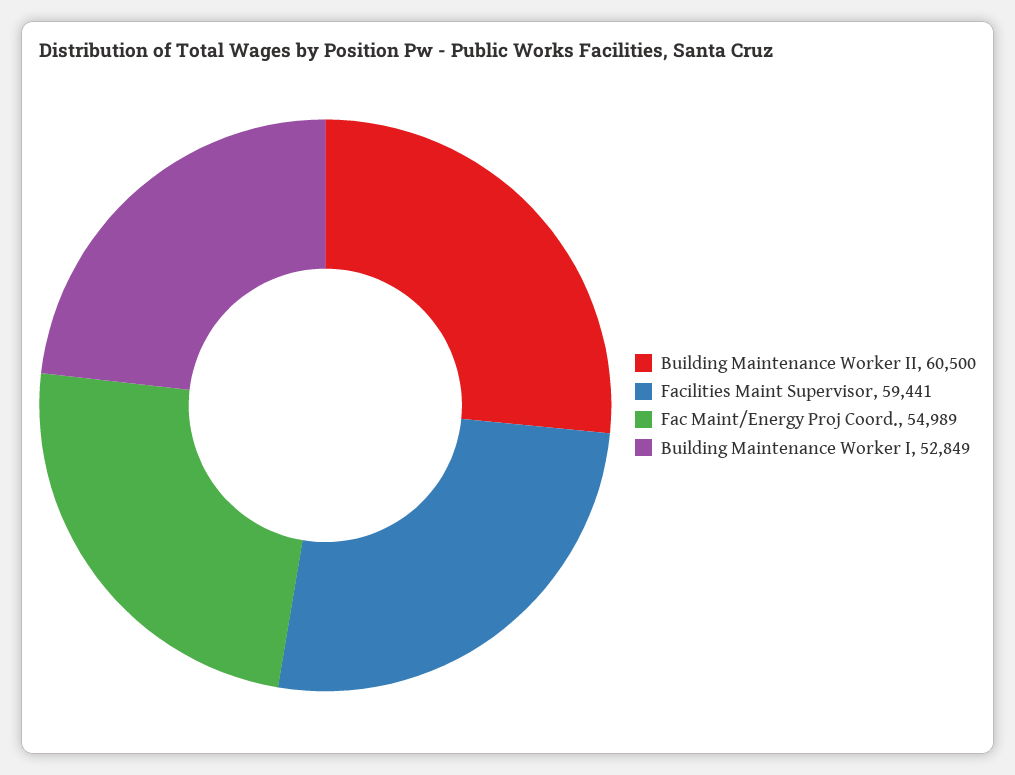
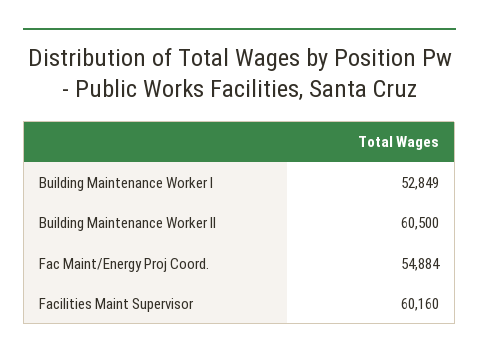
Facilities Maint Supervisor: 59441 -> 60160
Fac Maint/Energy Proj Coord.: 54989 -> 54884

